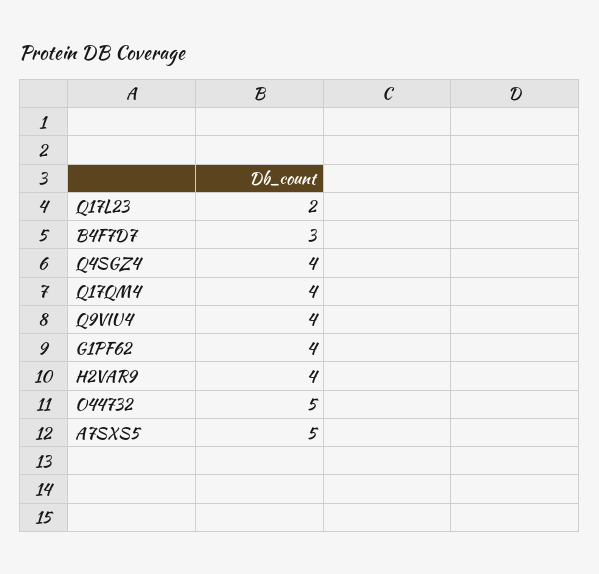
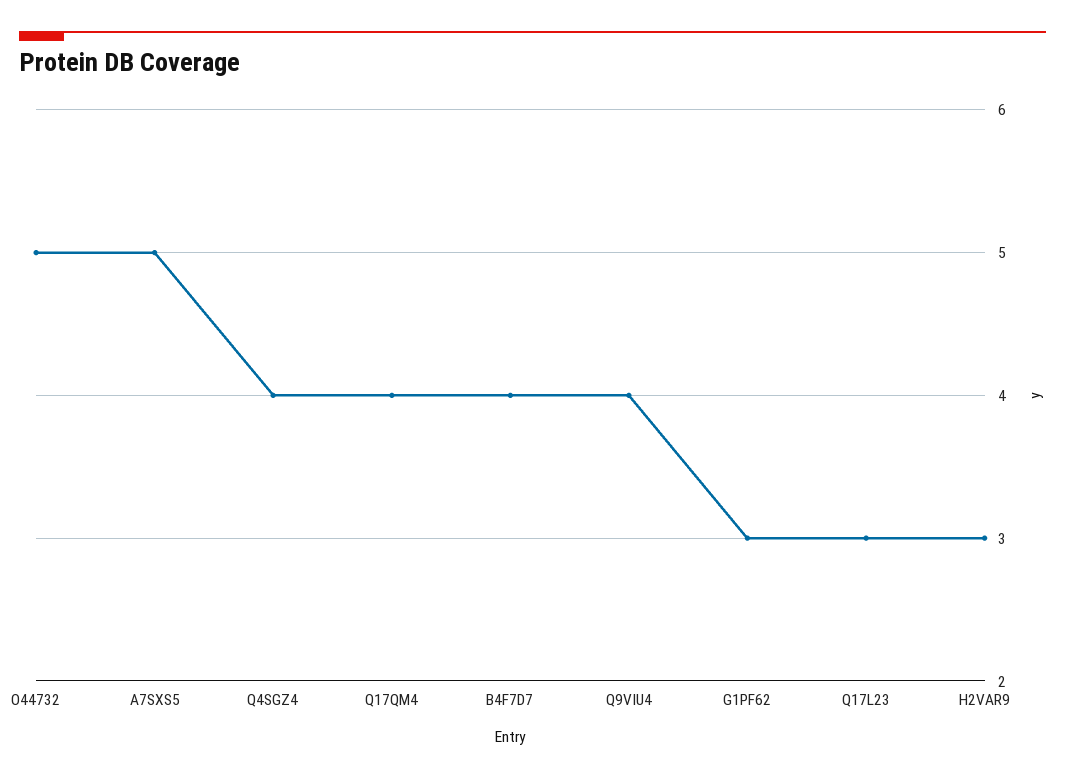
Q17L23: 2 -> 3
B4F7D7: 3 -> 4
G1PF62: 4 -> 3
H2VAR9: 4 -> 3

